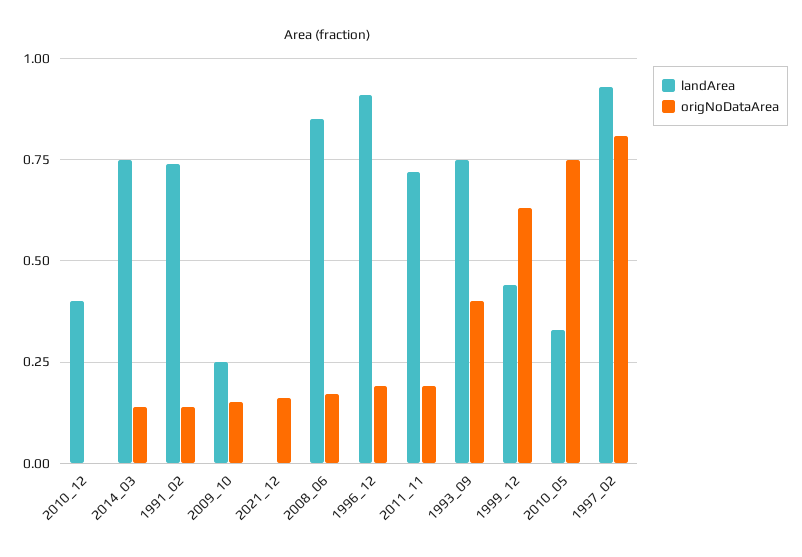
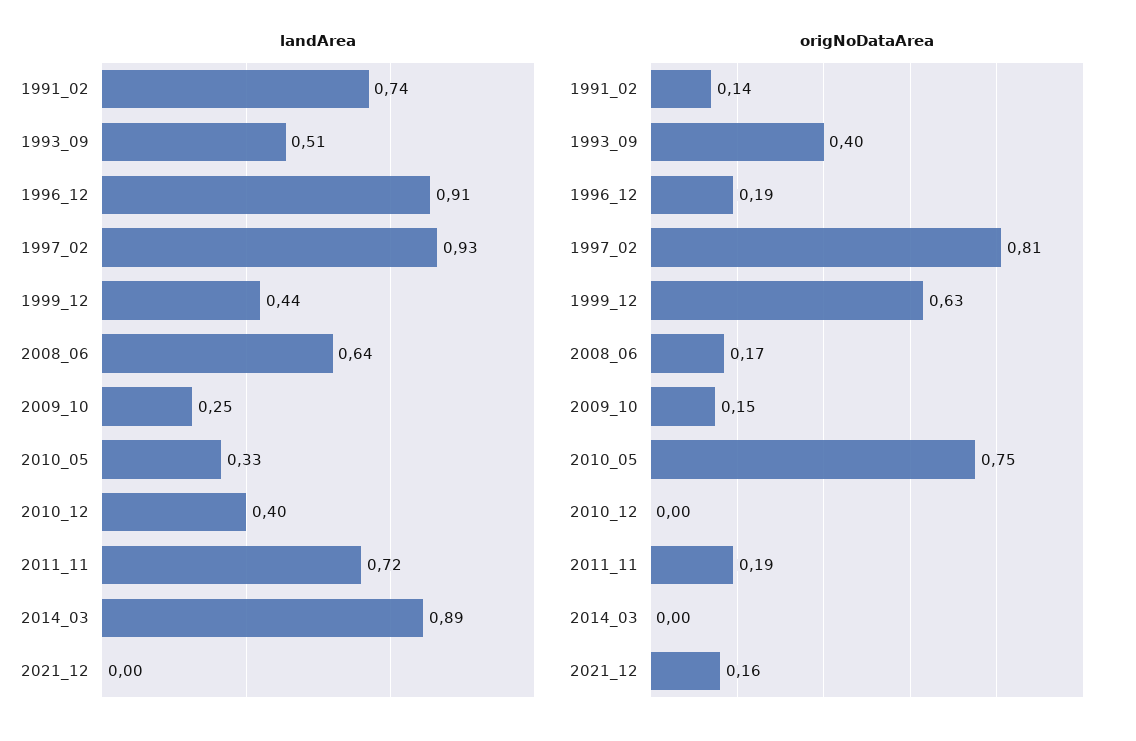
landArea, 2014_03: 0.75 -> 0.89
origNoDataArea, 2014_03: 0.15 -> 0
landArea, 2008_06: 0.85 -> 0.64
landArea, 1993_09: 0.75 -> 0.51

